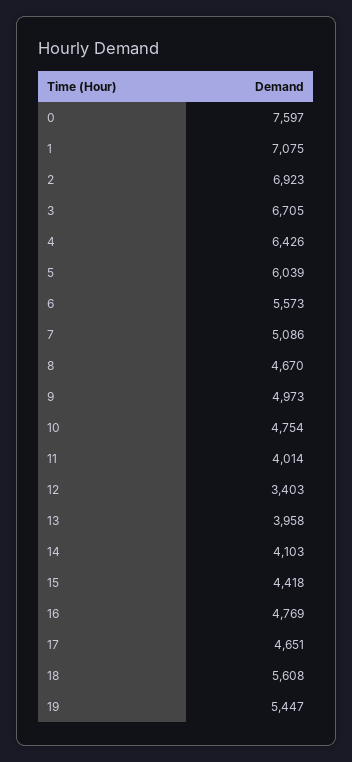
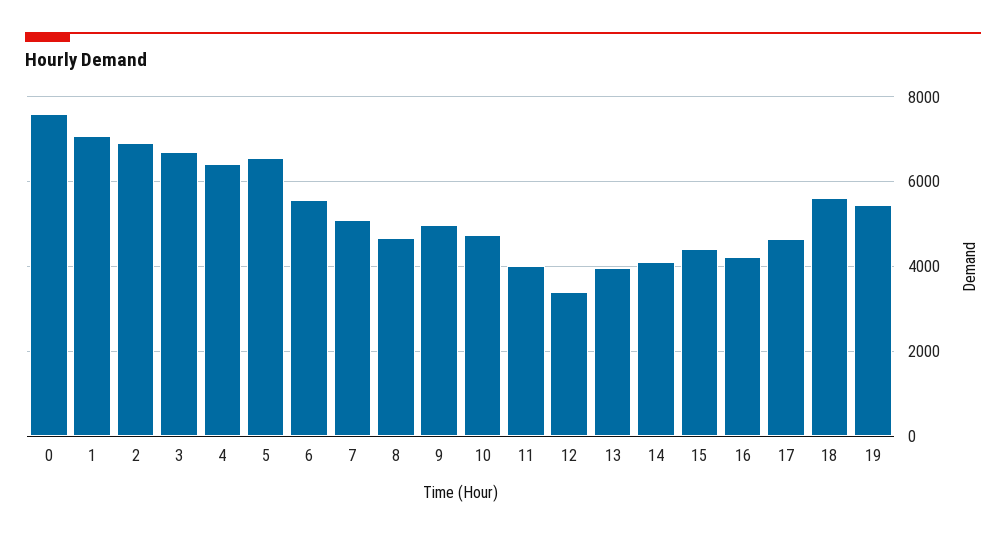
5: 6039 -> 6600
16: 4769 -> 4200

